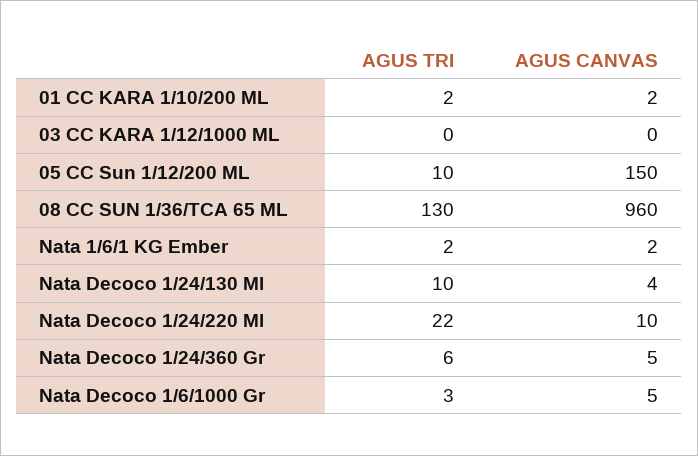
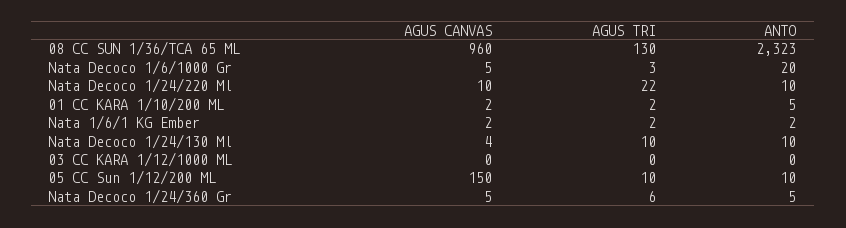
ANTO, 08 CC SUN 1/36/TCA 65 ML: none -> 2323
ANTO, Nata Decoco 1/6/1000 Gr: none -> 20
ANTO, Nata Decoco 1/24/220 Ml: none -> 10
ANTO, 01 CC KARA 1/10/200 ML: none -> 5
ANTO, Nata 1/6/1 KG Ember: none -> 2
ANTO, Nata Decoco 1/24/130 Ml: none -> 10
ANTO, 03 CC KARA 1/12/1000 ML: none -> 0
ANTO, 05 CC Sun 1/12/200 ML: none -> 10
ANTO, Nata Decoco 1/24/360 Gr: none -> 5

